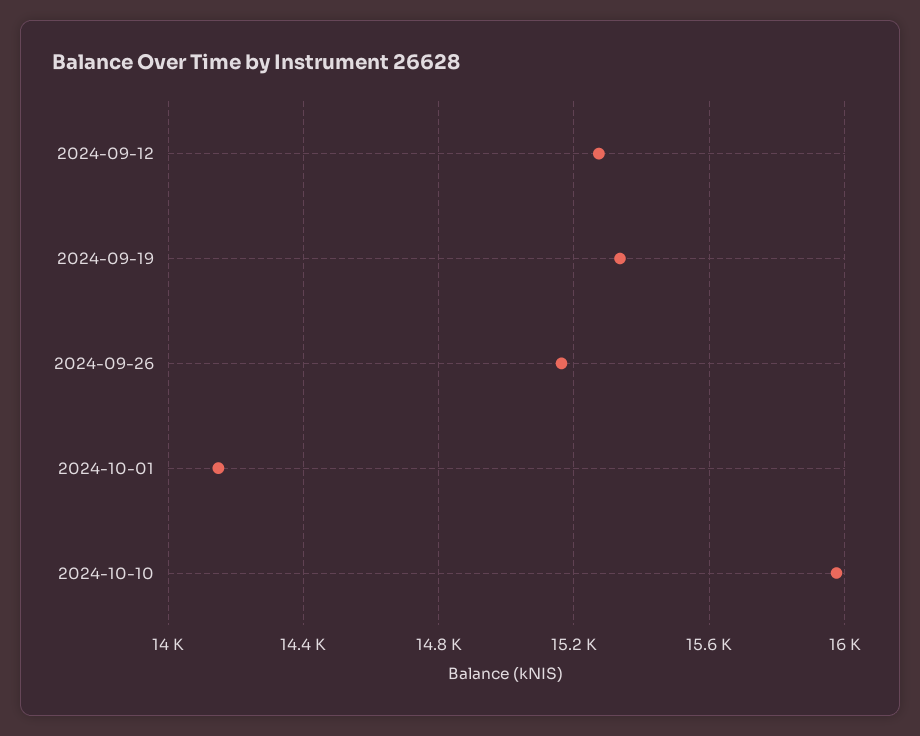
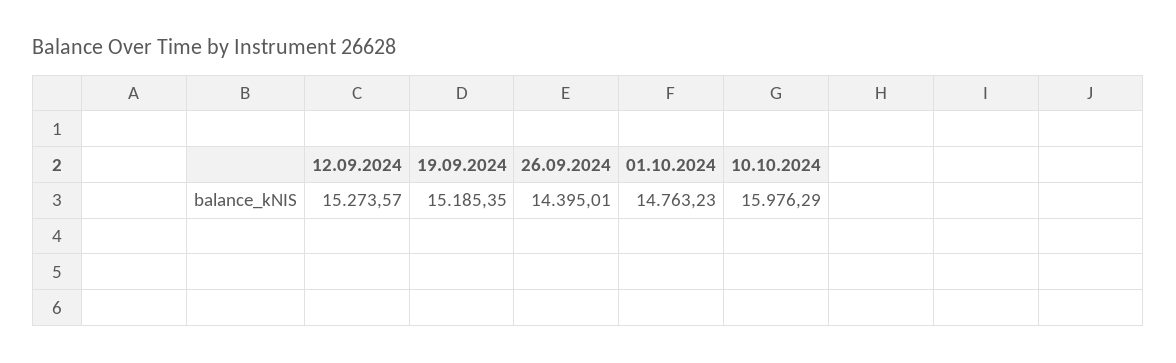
2024-09-19: 15350 -> 15185.35
2024-09-26: 15150 -> 14395.01
2024-10-01: 14150 -> 14763.23

